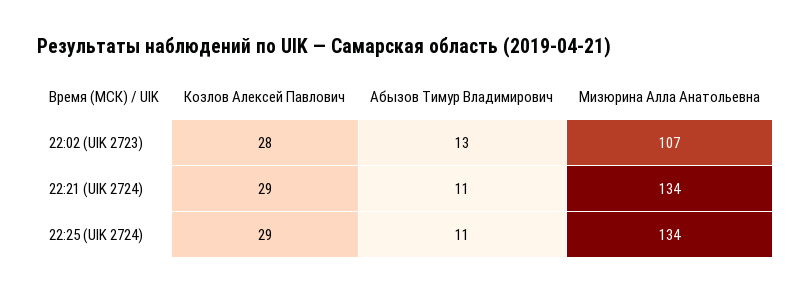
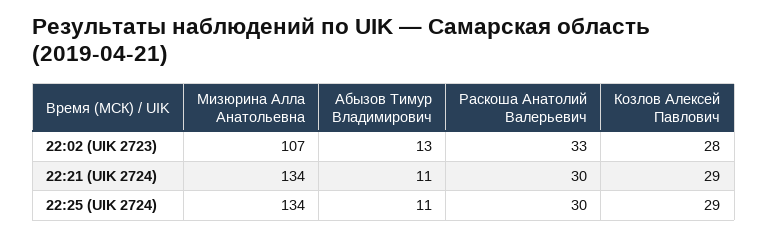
Раскоша Анатолий Валерьевич, 22:02 (UIK 2723): none -> 33
Раскоша Анатолий Валерьевич, 22:21 (UIK 2724): none -> 30
Раскоша Анатолий Валерьевич, 22:25 (UIK 2724): none -> 30

